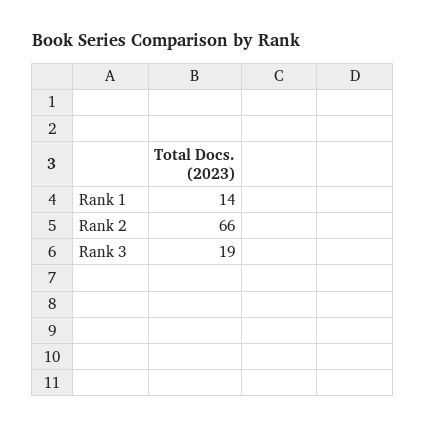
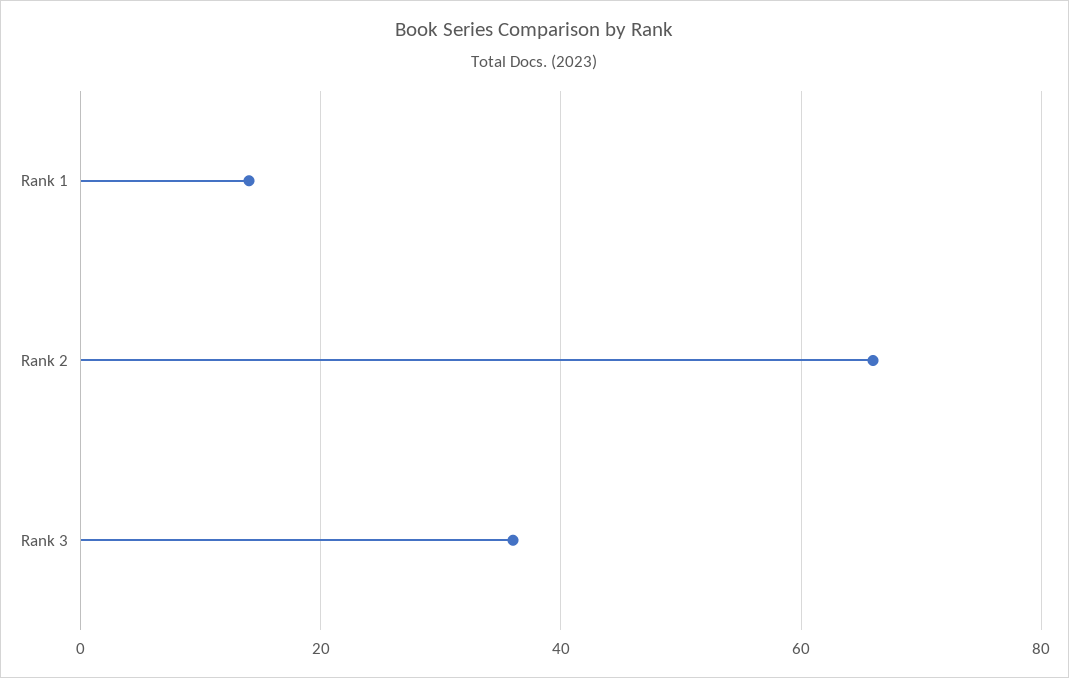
Rank 3: 19 -> 35

